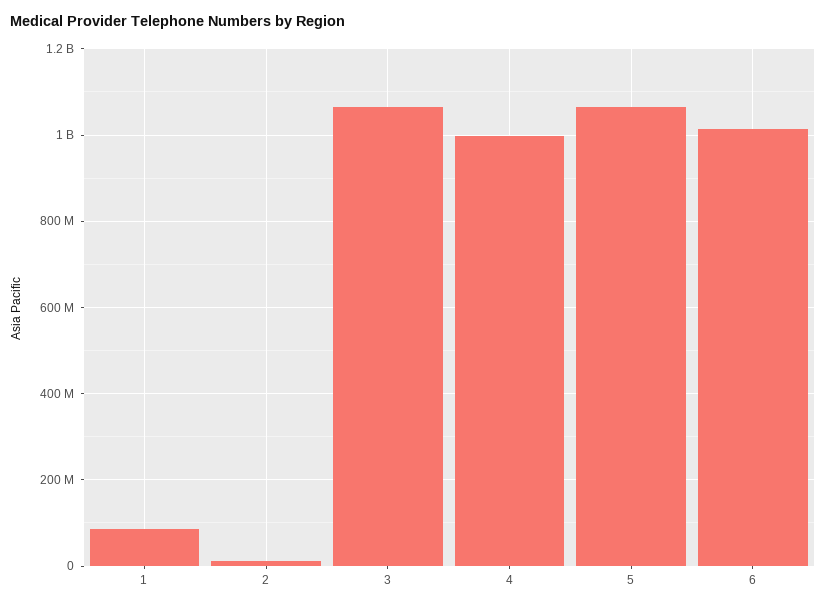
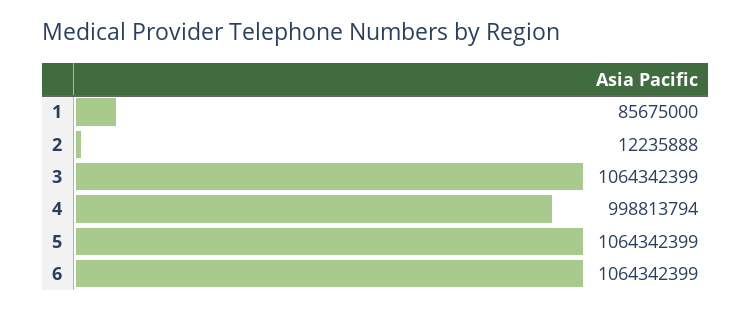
6: 1020000000 -> 1064342399

